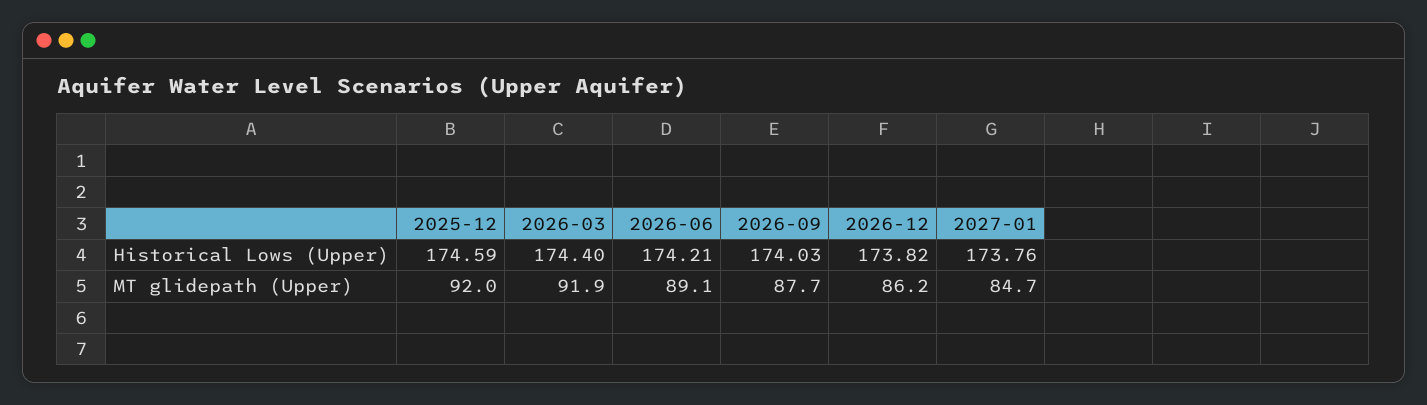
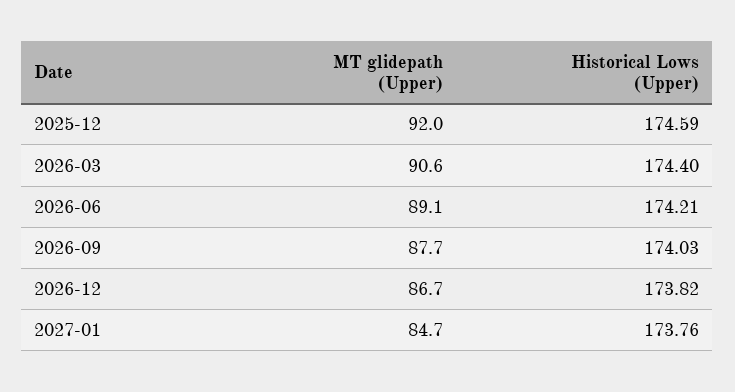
2026-03, MT glidepath (Upper): 91.9 -> 90.6
2026-12, MT glidepath (Upper): 86.2 -> 86.7

